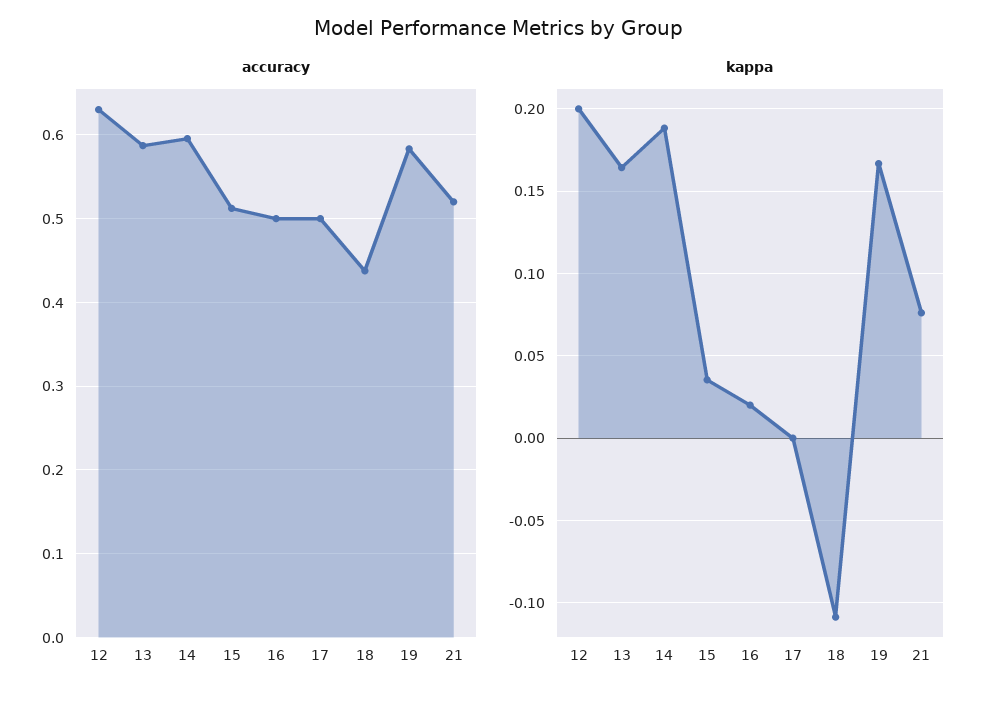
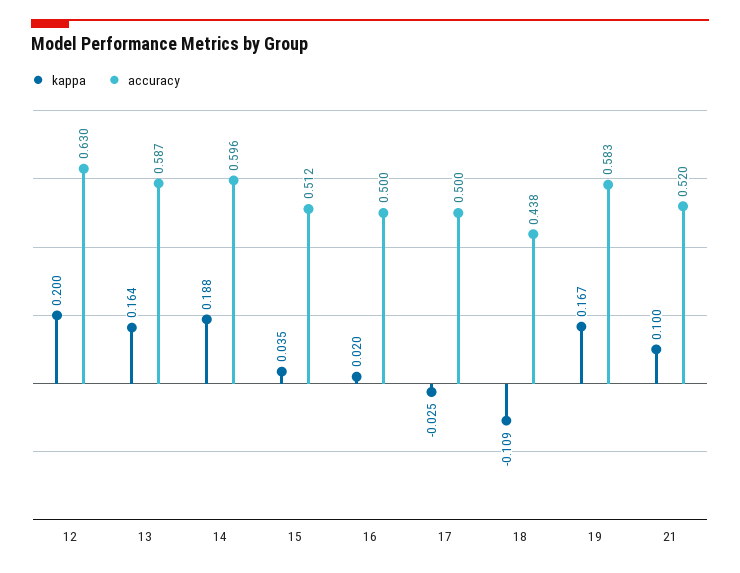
kappa, 17: 0 -> -0.025
kappa, 21: 0.075 -> 0.1

